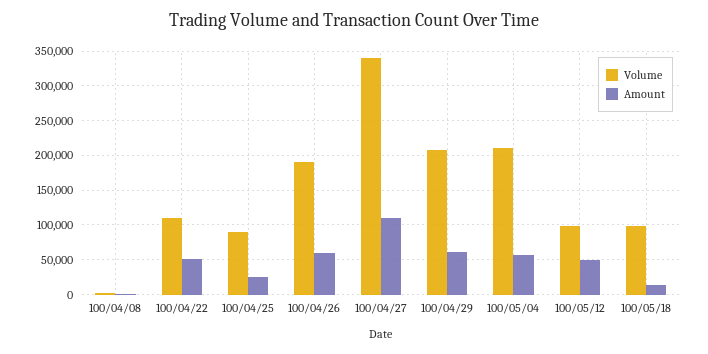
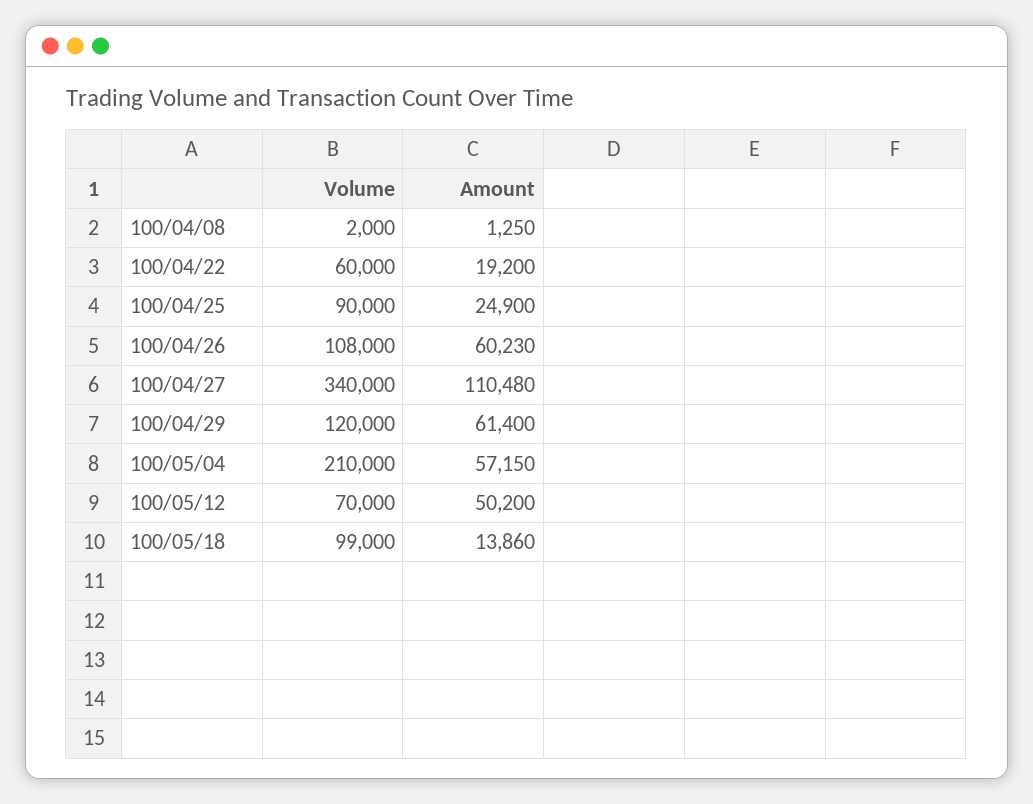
Volume, 100/04/22: 110000 -> 60000
Amount, 100/04/22: 50000 -> 19200
Volume, 100/04/26: 190000 -> 108000
Volume, 100/04/29: 210000 -> 120000
Volume, 100/05/12: 100000 -> 70000

